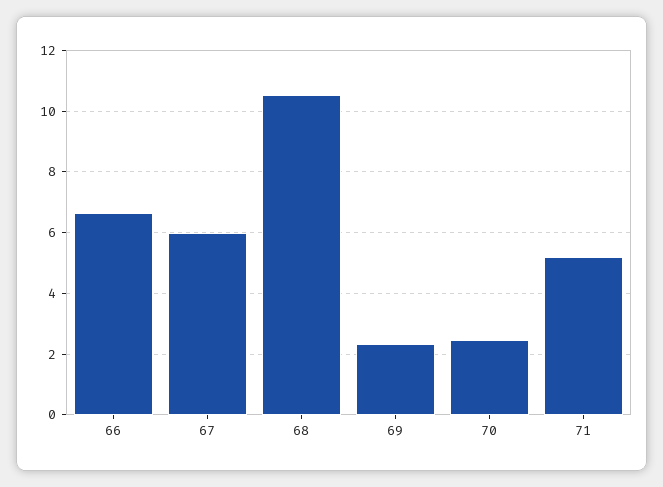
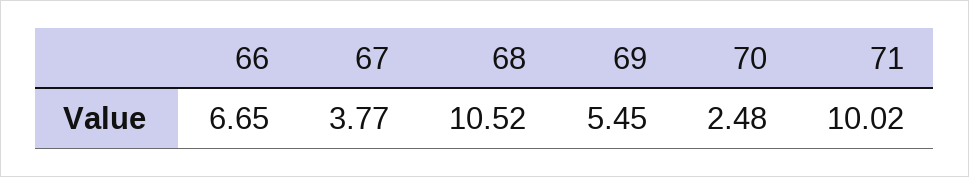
67: 6 -> 3.77
69: 2.4 -> 5.45
71: 5.2 -> 10.02

